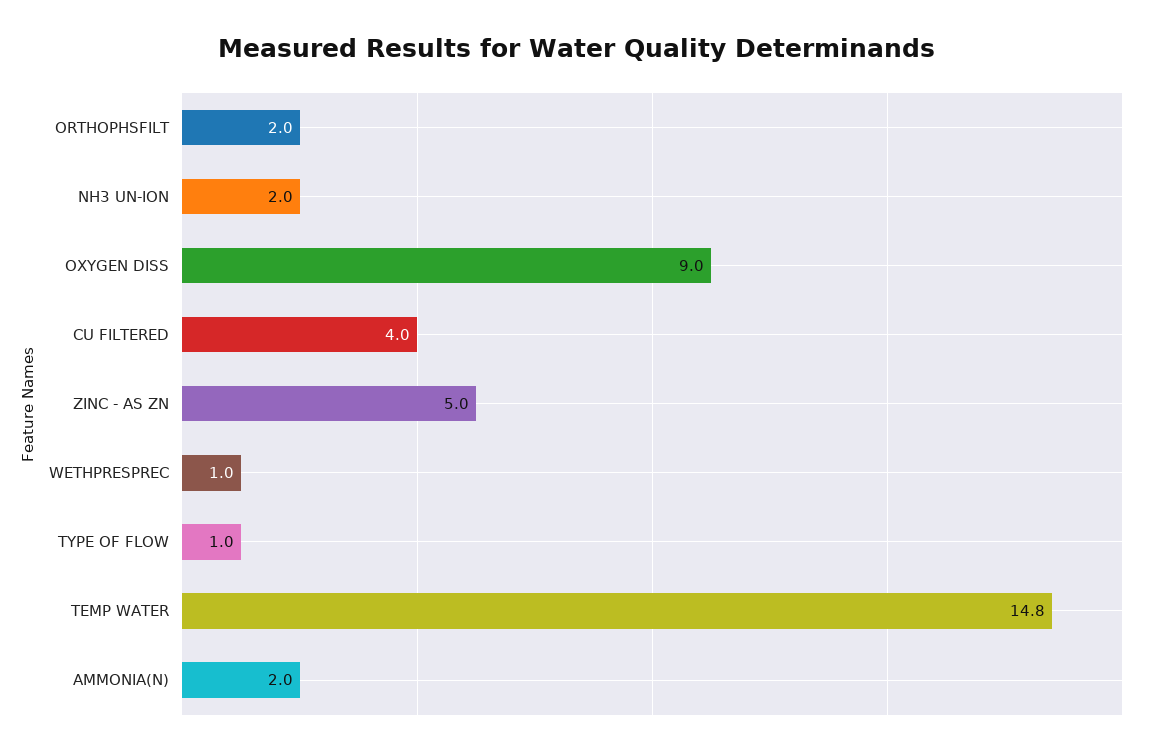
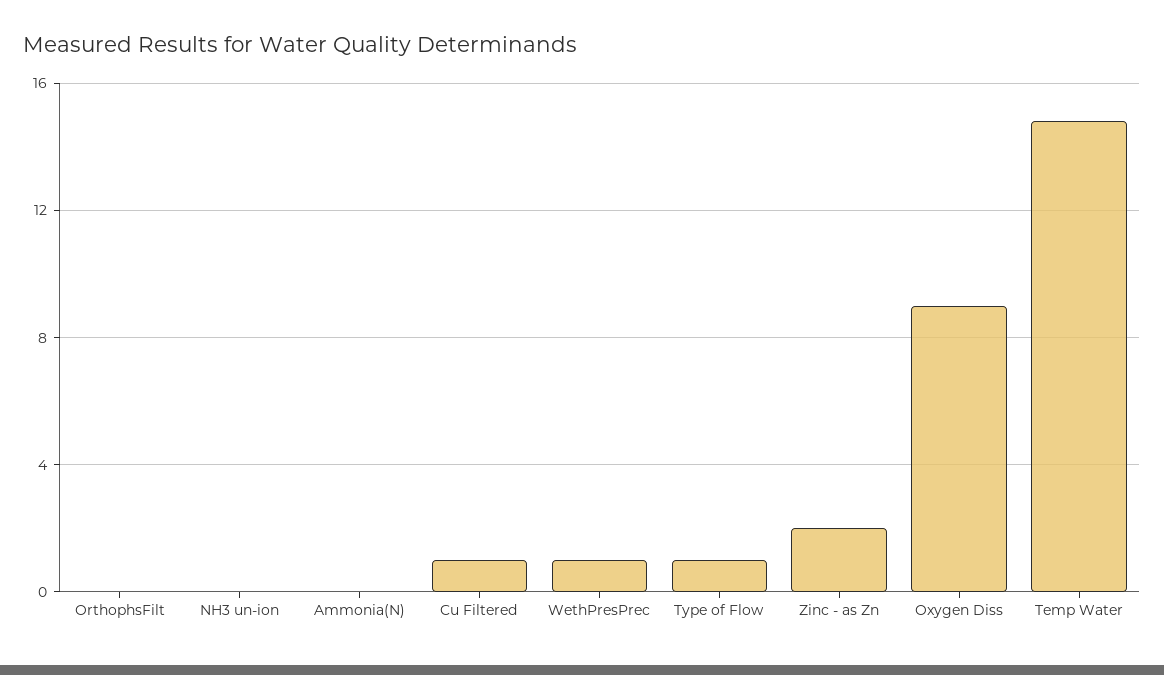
ORTHOPHSFILT: 2 -> 0
NH3 UN-ION: 2 -> 0
CU FILTERED: 4 -> 1
ZINC - AS ZN: 5 -> 2
AMMONIA(N): 2 -> 0

